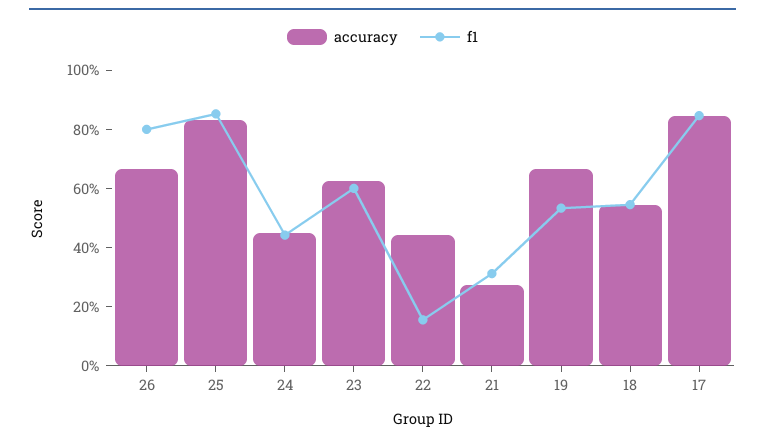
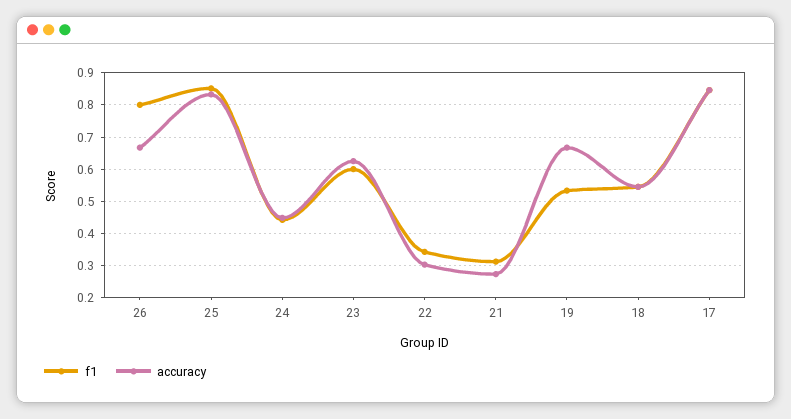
accuracy, 22: 0.45 -> 0.3
f1, 22: 0.15 -> 0.34

